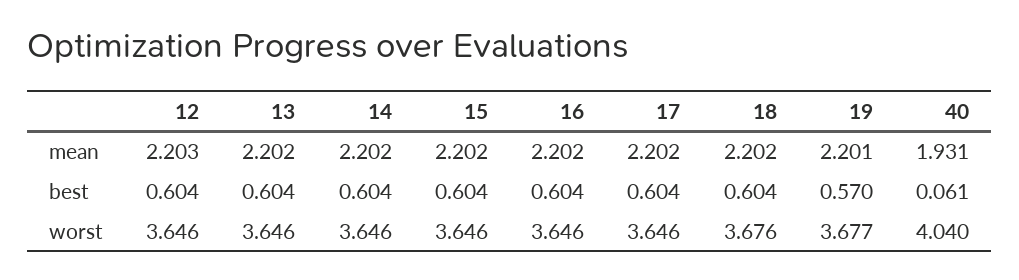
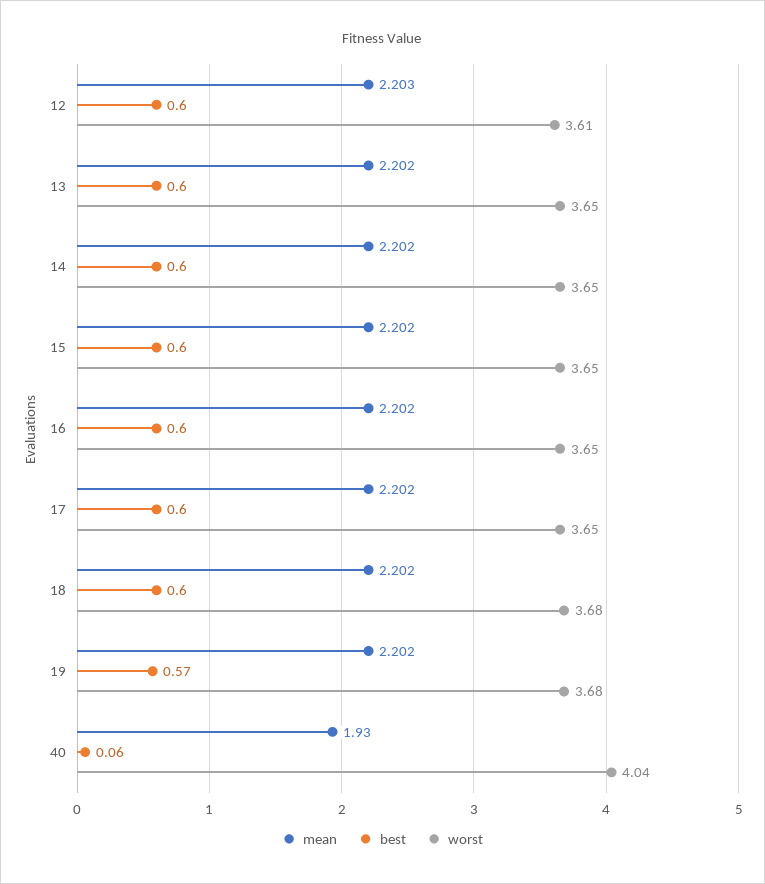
mean, 19: 2.201 -> 2.202
mean, 40: 1.931 -> 1.93
worst, 12: 3.646 -> 3.61

